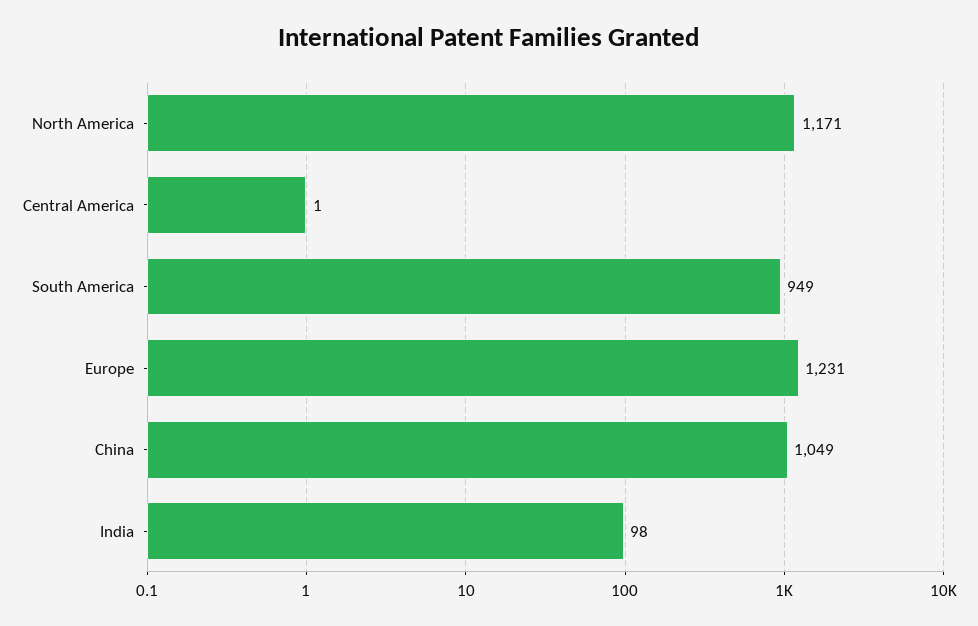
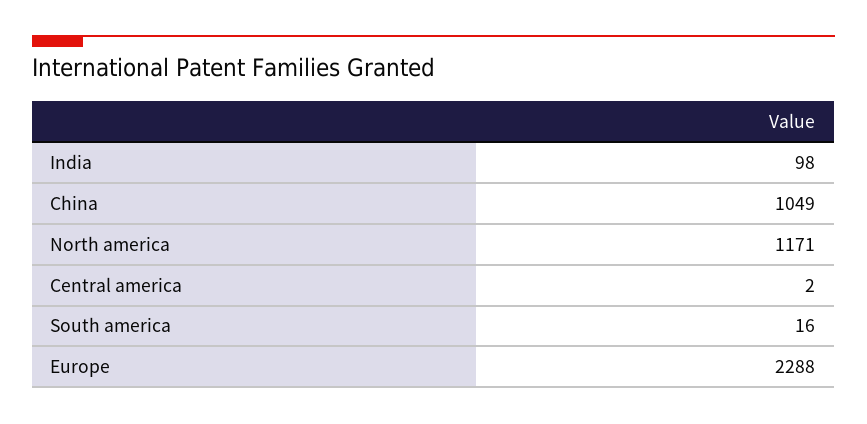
Central America: 1 -> 2
South America: 949 -> 16
Europe: 1231 -> 2288

